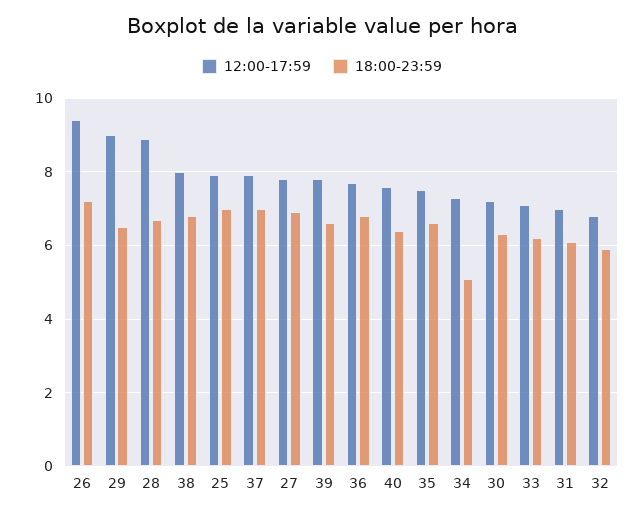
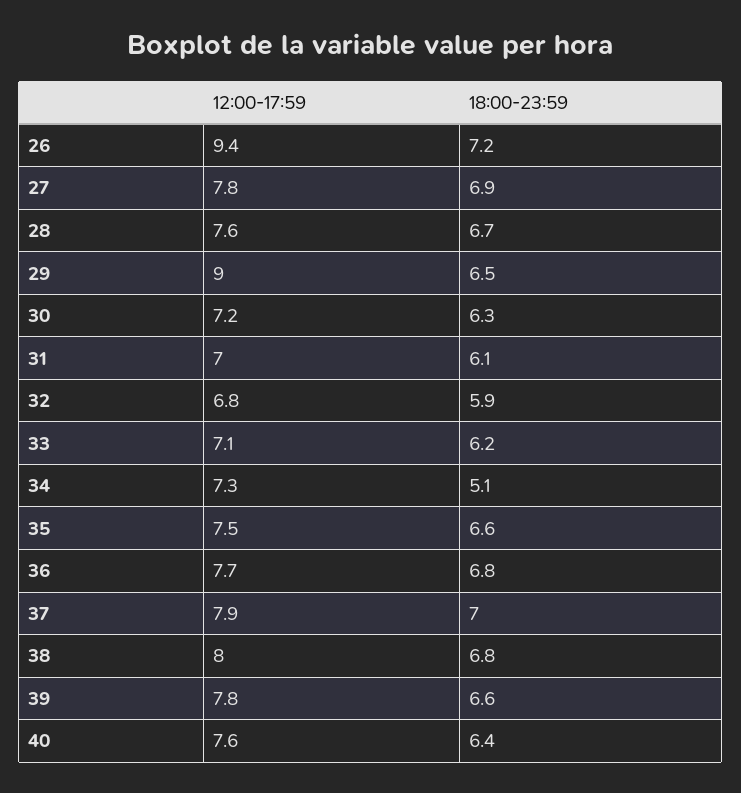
12:00-17:59, 28: 9 -> 7.6
12:00-17:59, 25: 8 -> none
18:00-23:59, 25: 7 -> none

